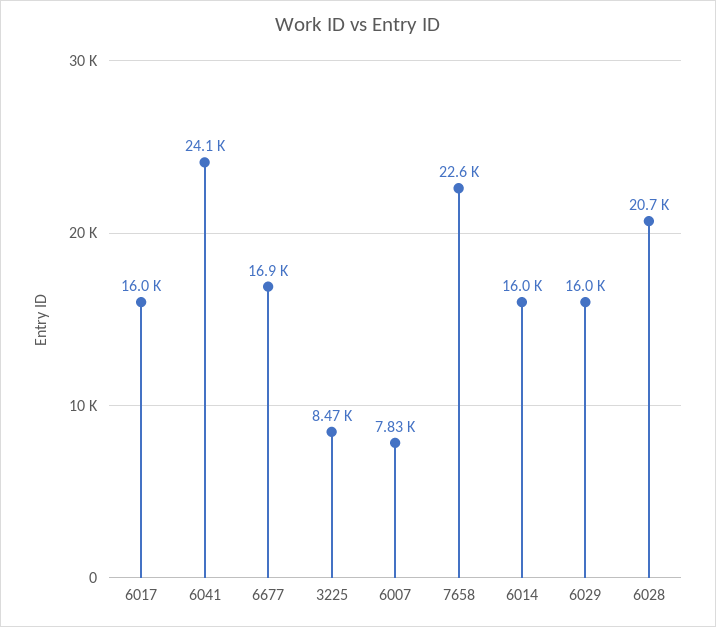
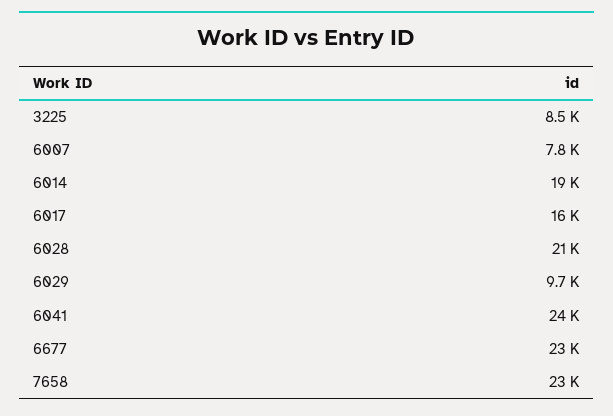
6677: 16900 -> 23000
6014: 16000 -> 19000
6029: 16000 -> 9700

